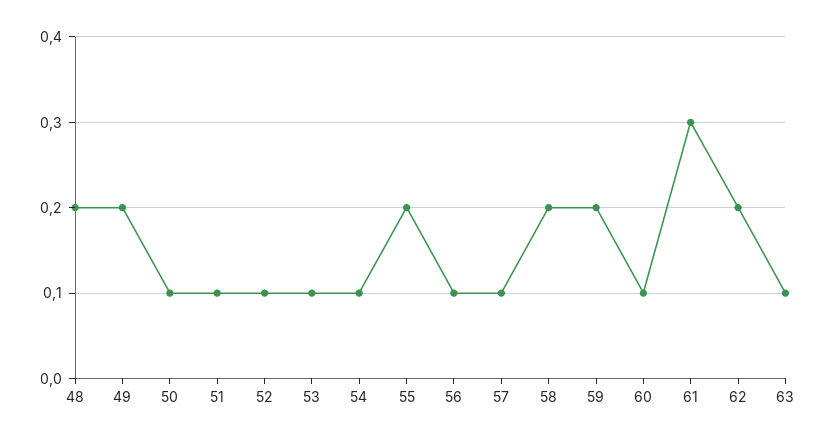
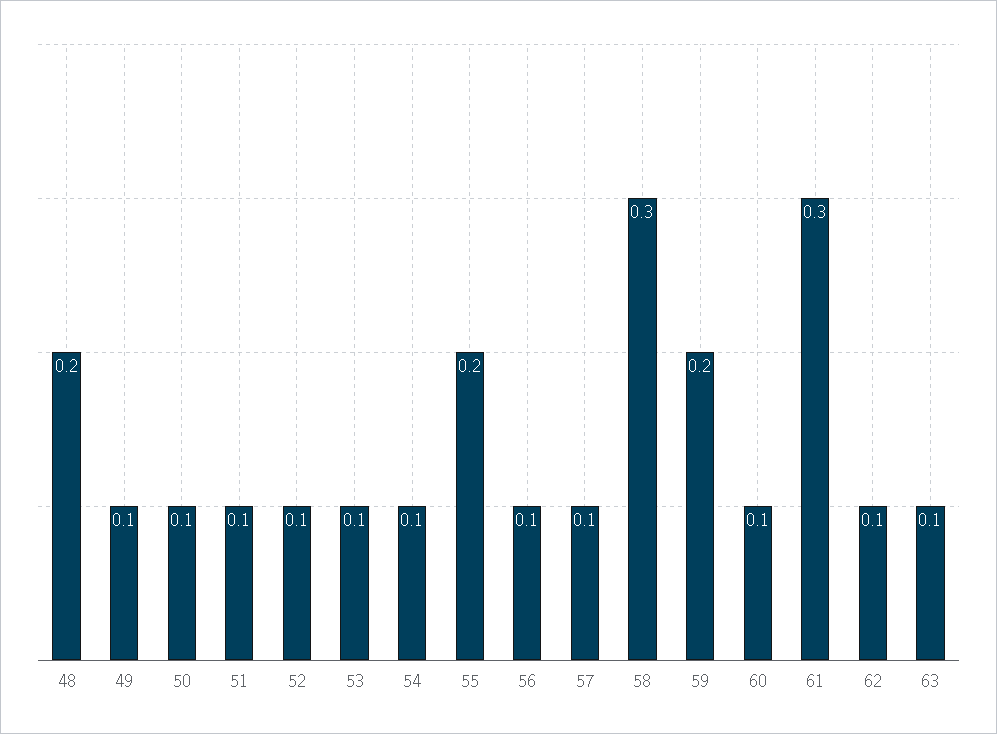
49: 0.2 -> 0.1
58: 0.2 -> 0.3
62: 0.2 -> 0.1

